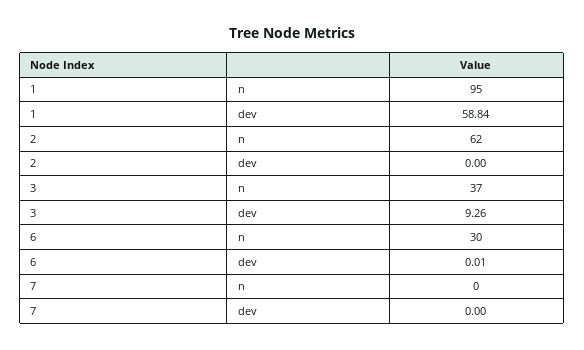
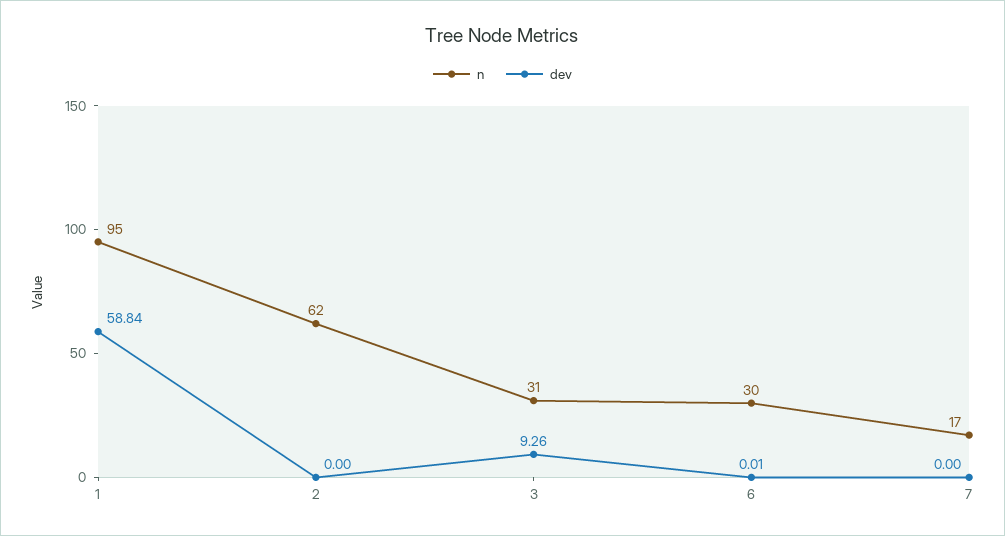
n, 3: 37 -> 31
n, 7: 0 -> 17

